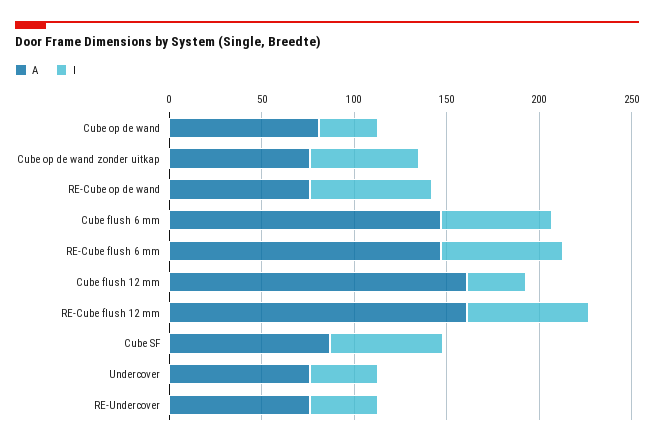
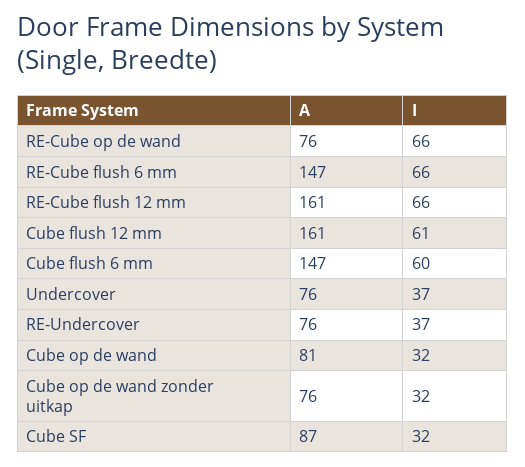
I, Cube op de wand zonder uitkap: 60 -> 32
I, Cube flush 12 mm: 30 -> 61
I, Cube SF: 60 -> 32

